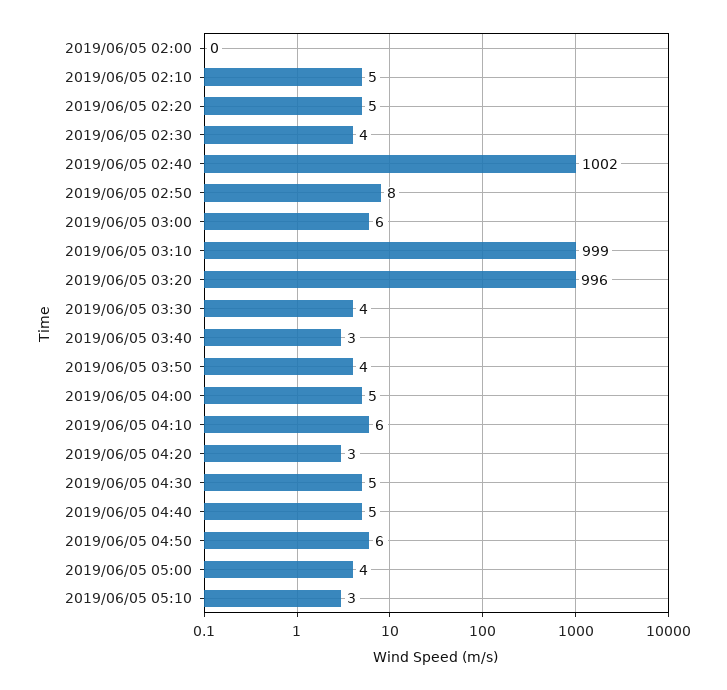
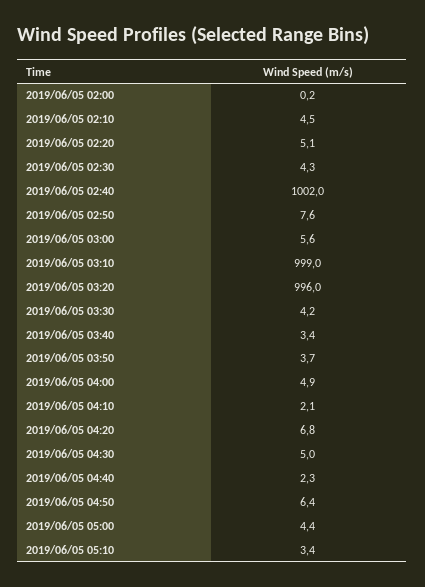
2019/06/05 04:10: 6 -> 2.1
2019/06/05 04:20: 3 -> 6.8
2019/06/05 04:40: 5 -> 2.3

